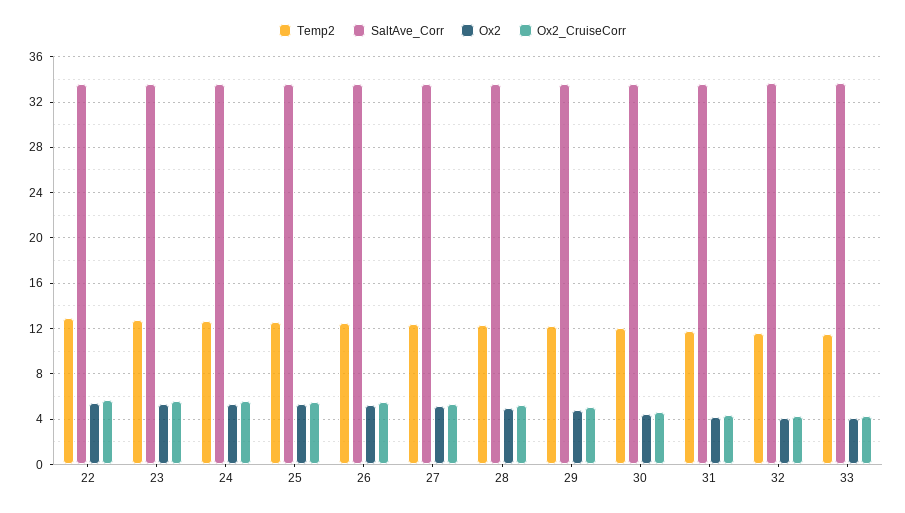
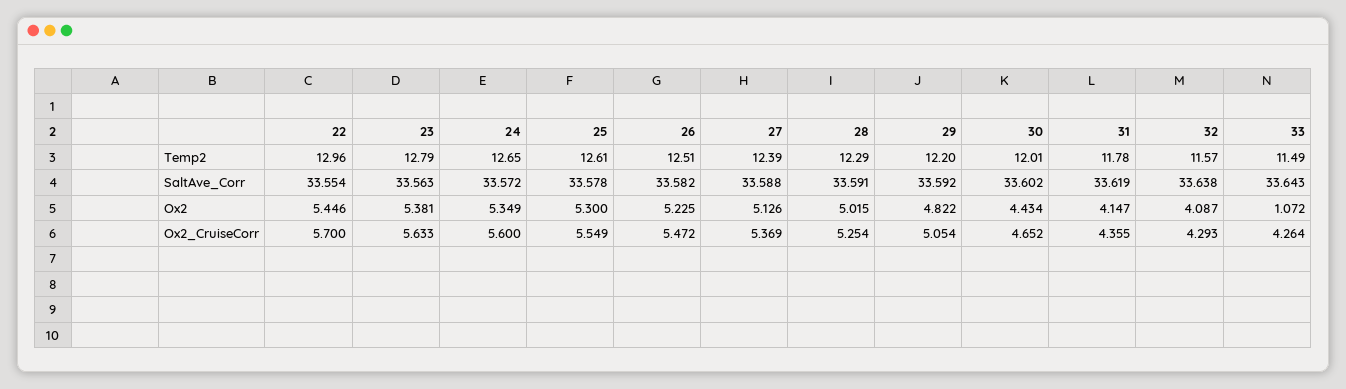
Ox2, 33: 4 -> 1.072

